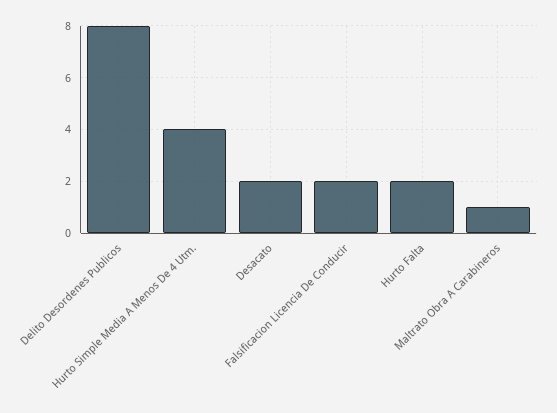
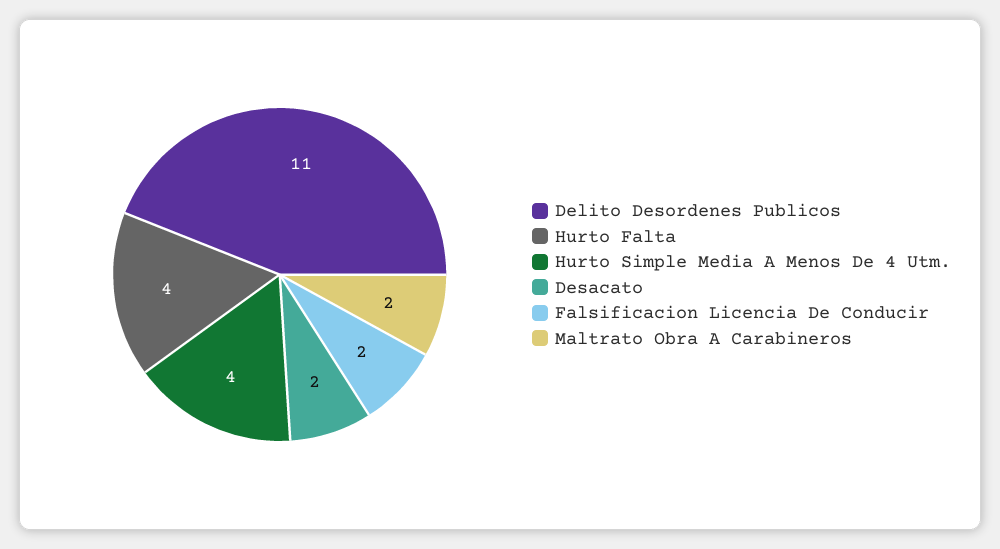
Delito Desordenes Publicos: 8 -> 11
Hurto Falta: 2 -> 4
Maltrato Obra A Carabineros: 1 -> 2

